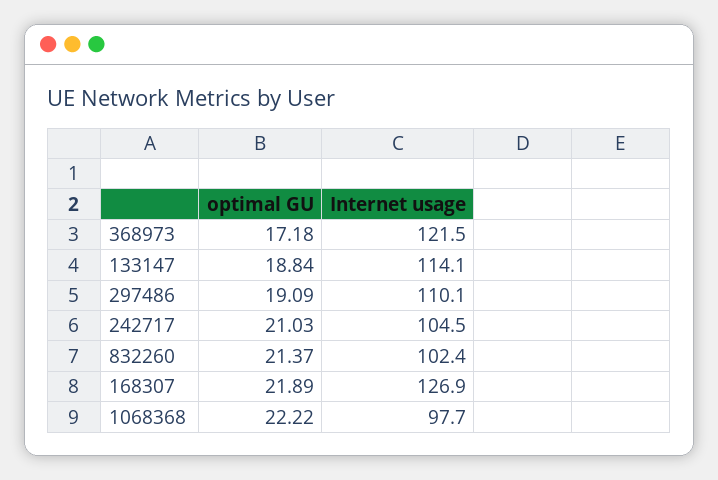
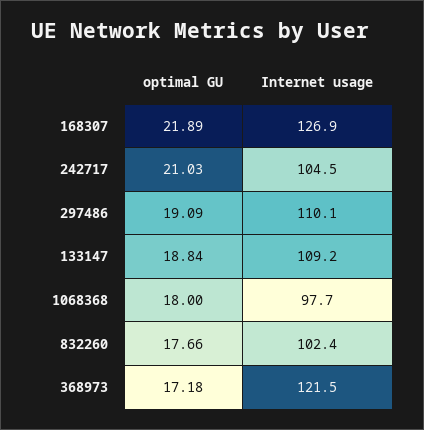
Internet usage, 133147: 114.1 -> 109.2
optimal GU, 832260: 21.37 -> 17.66
optimal GU, 1068368: 22.22 -> 18

